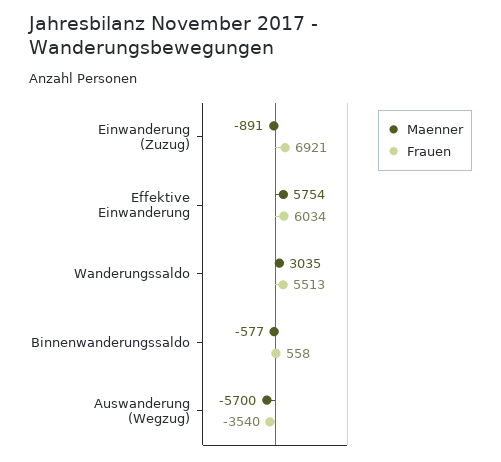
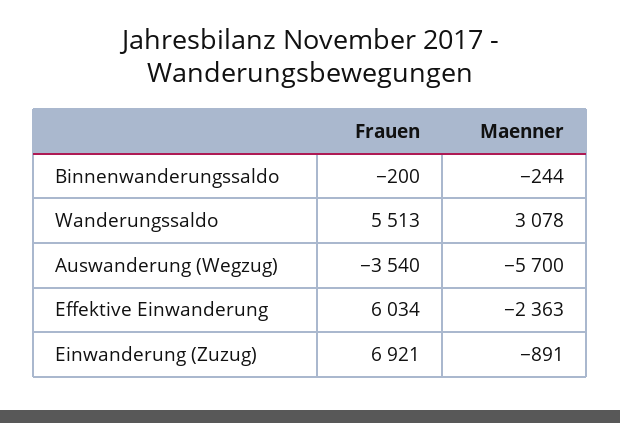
Maenner, Effektive Einwanderung: 5754 -> -2363
Maenner, Wanderungssaldo: 3035 -> 3078
Maenner, Binnenwanderungssaldo: -577 -> -244
Frauen, Binnenwanderungssaldo: 558 -> -200

